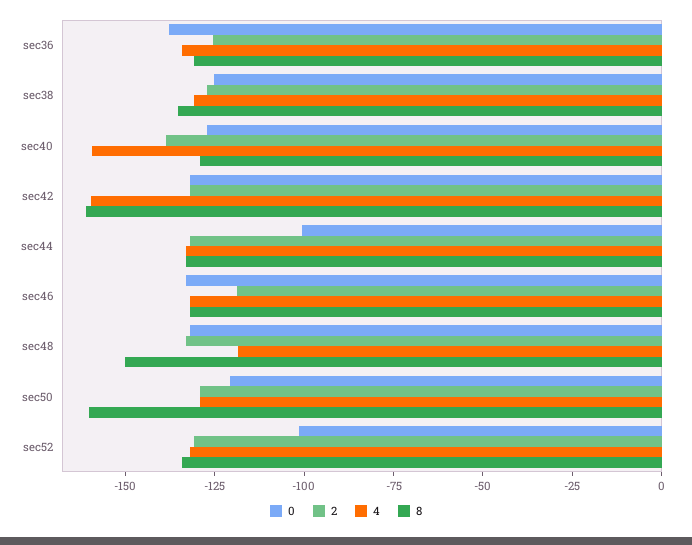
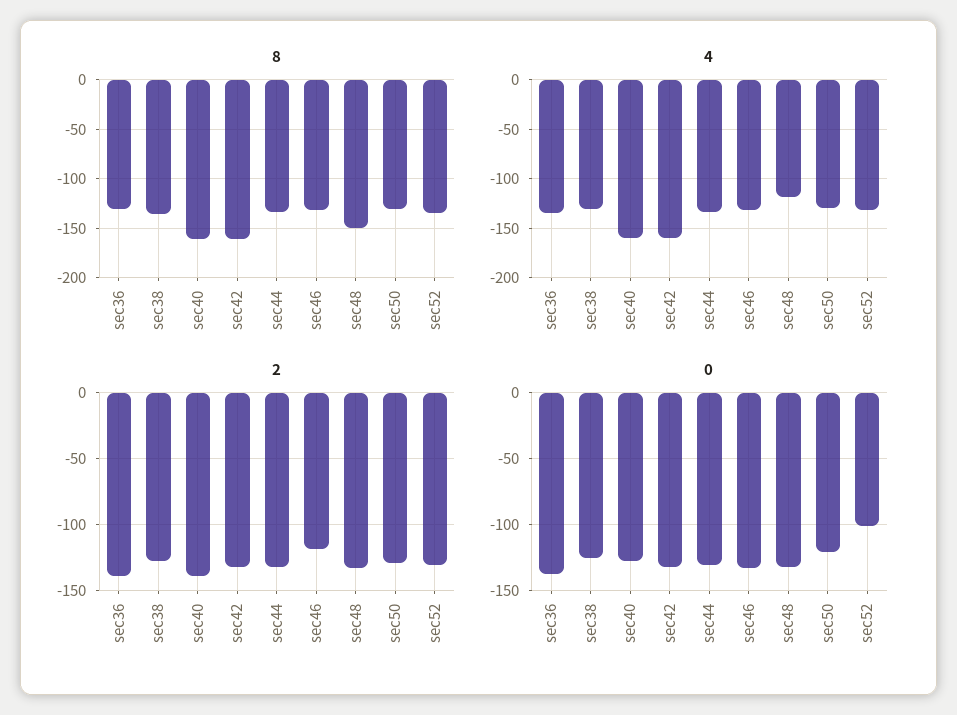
2, sec36: -125 -> -140
8, sec40: -130 -> -160
0, sec44: -100 -> -130
8, sec50: -160 -> -130

